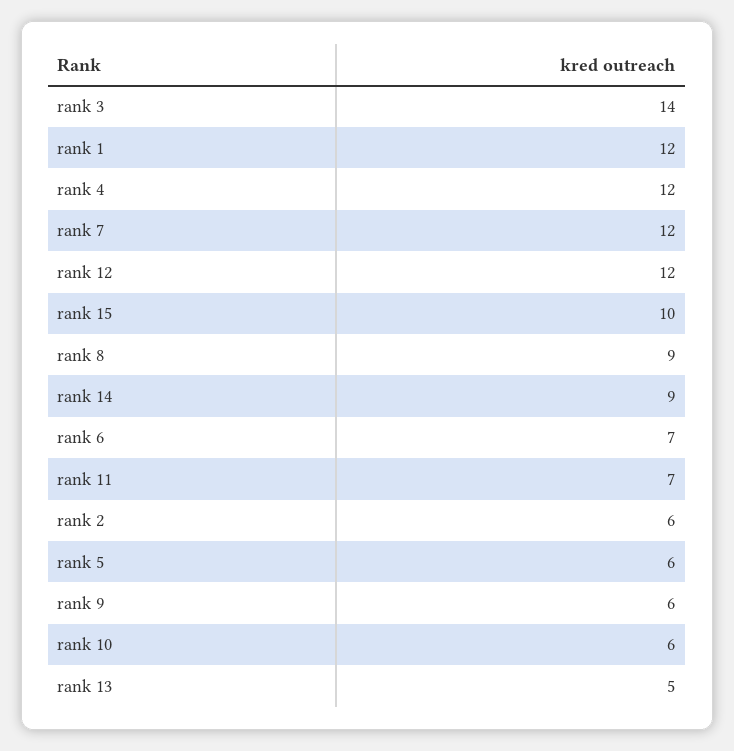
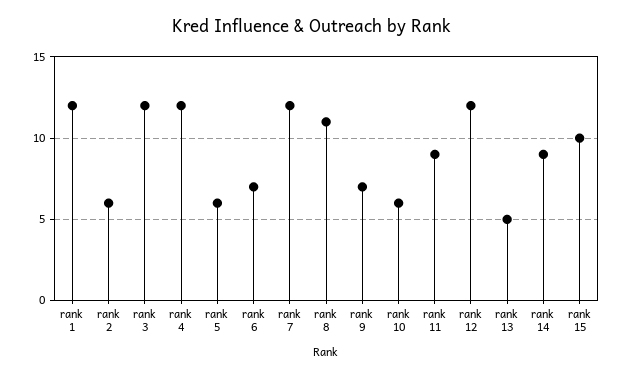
rank 3: 14 -> 12
rank 8: 9 -> 11
rank 11: 7 -> 9
rank 9: 6 -> 7

